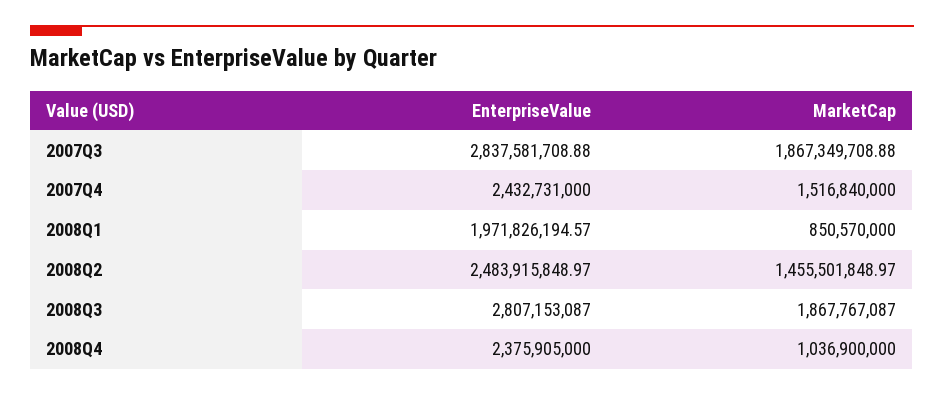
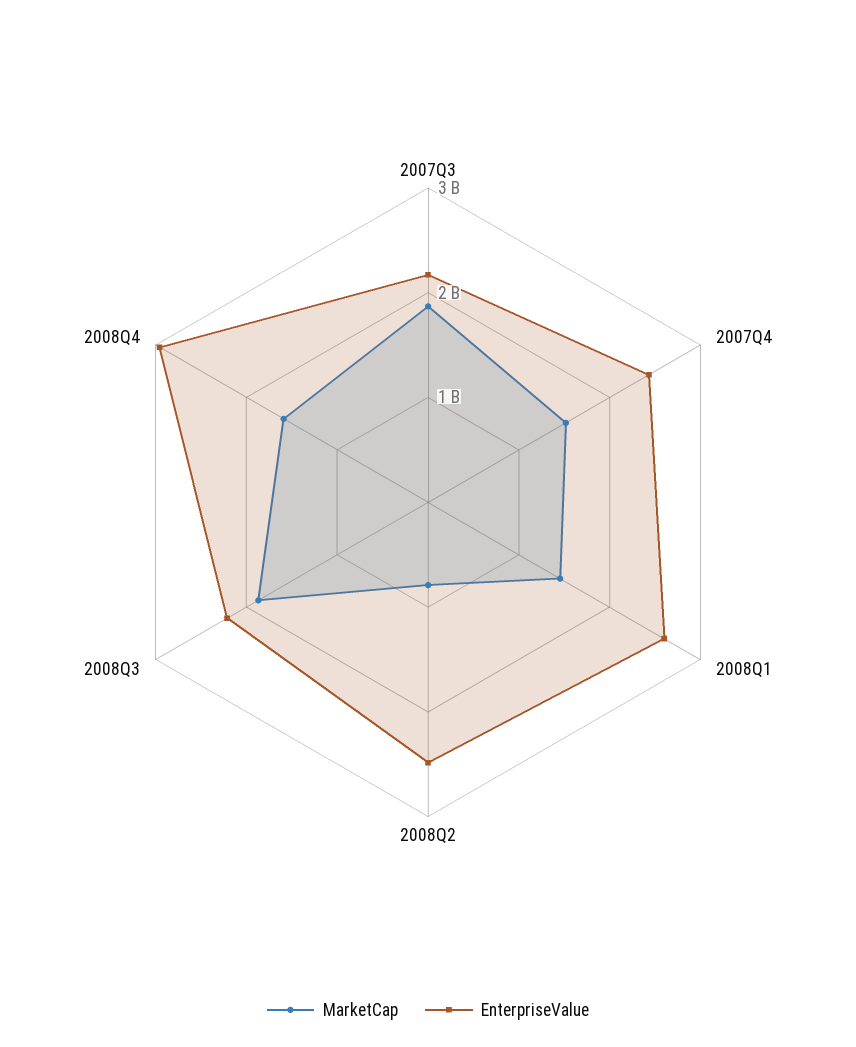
EnterpriseValue, 2007Q3: 2837581708.88 -> 2200000000
EnterpriseValue, 2008Q1: 1971826194.57 -> 2600000000
MarketCap, 2008Q1: 850570000 -> 1400000000
MarketCap, 2008Q2: 1455501848.97 -> 800000000
EnterpriseValue, 2008Q3: 2807153087 -> 2200000000
EnterpriseValue, 2008Q4: 2375905000 -> 3000000000
MarketCap, 2008Q4: 1036900000 -> 1600000000

